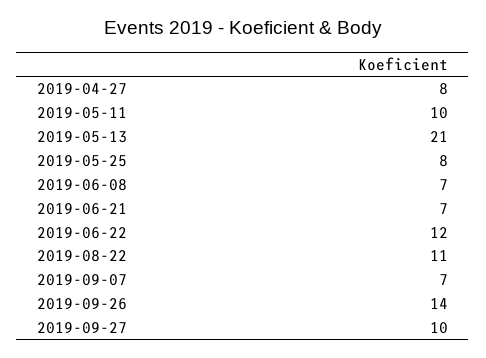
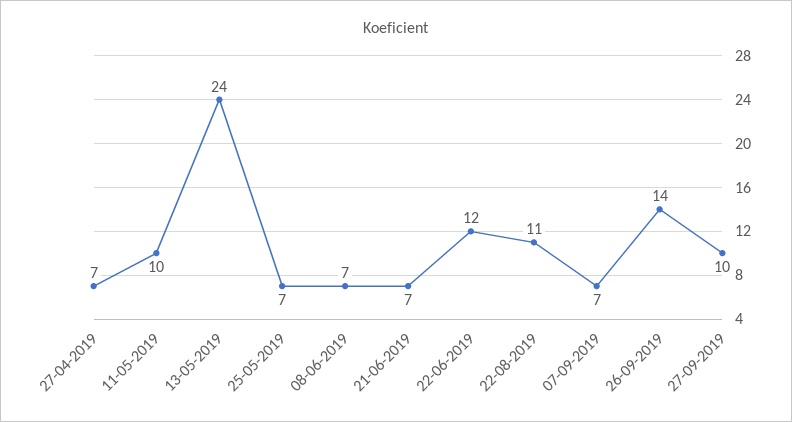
2019-04-27: 8 -> 7
2019-05-13: 21 -> 24
2019-05-25: 8 -> 7

